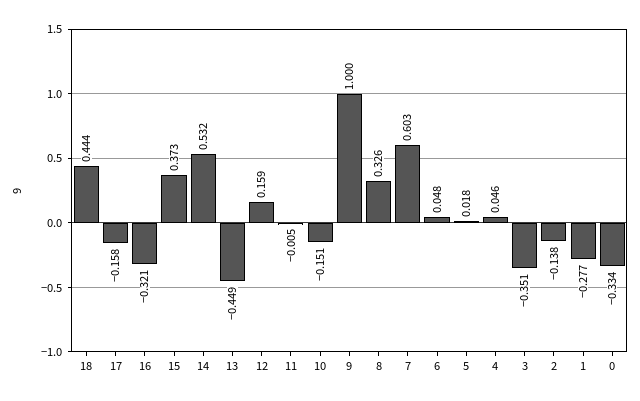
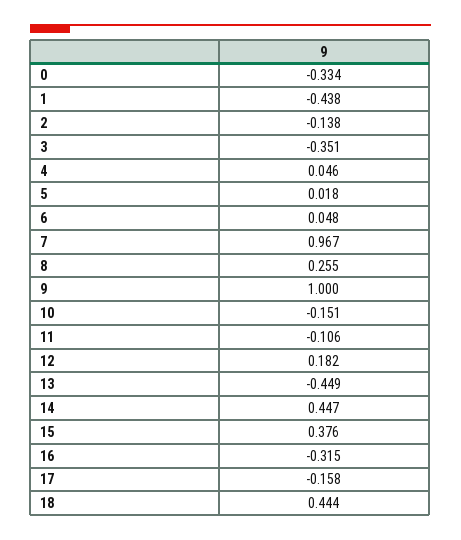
16: -0.321 -> -0.315
15: 0.373 -> 0.376
14: 0.532 -> 0.447
12: 0.159 -> 0.182
11: -0.005 -> -0.106
8: 0.326 -> 0.255
7: 0.603 -> 0.967
1: -0.277 -> -0.438

